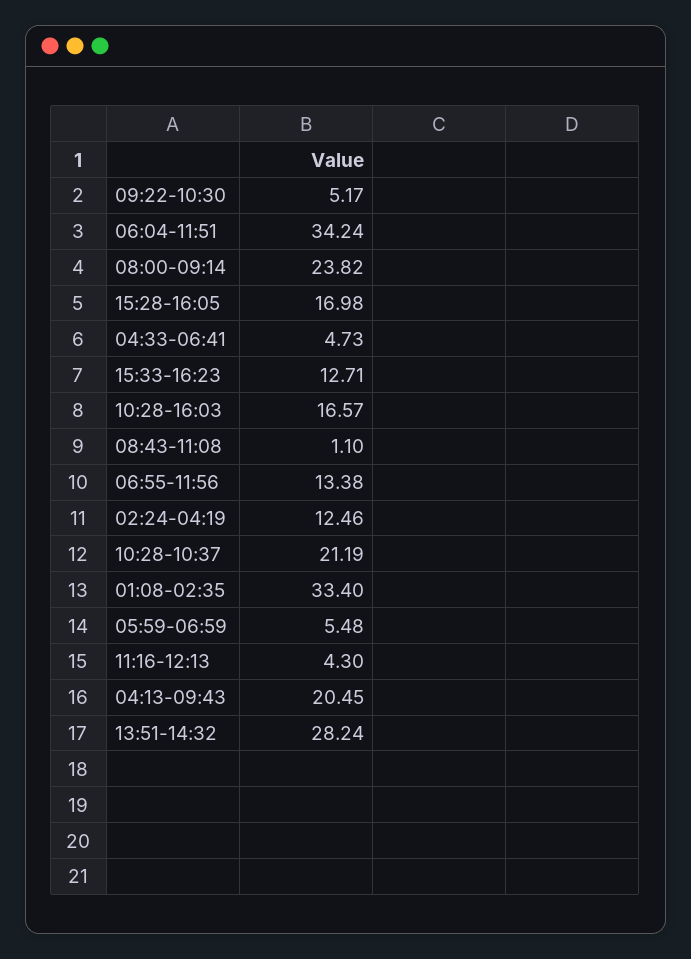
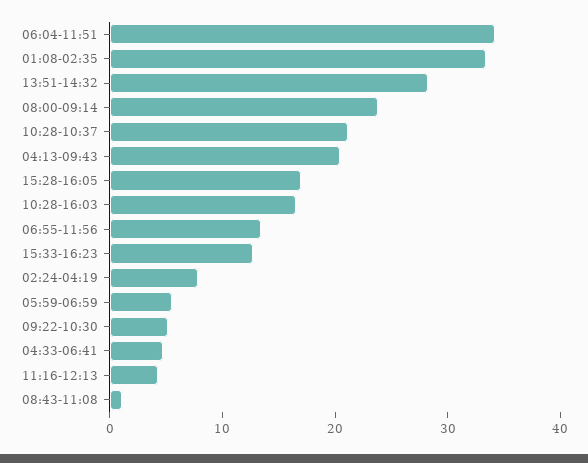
02:24-04:19: 12.46 -> 8

